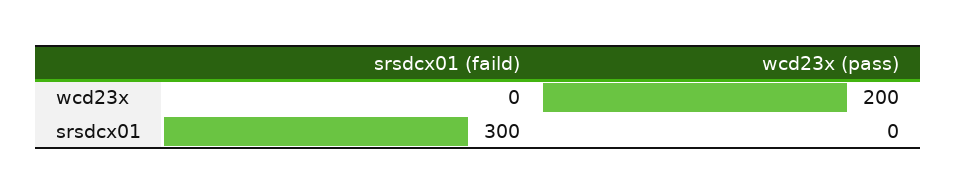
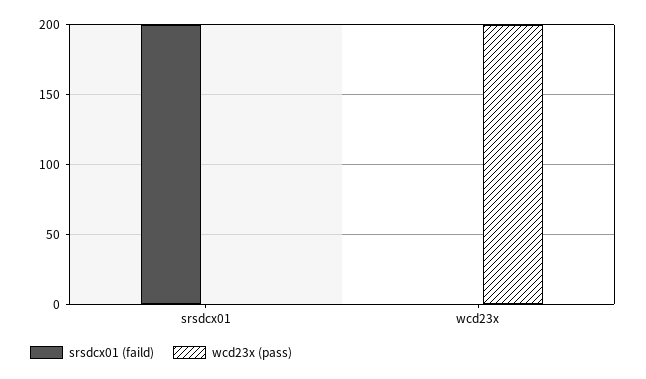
srsdcx01 (faild), srsdcx01: 300 -> 200

